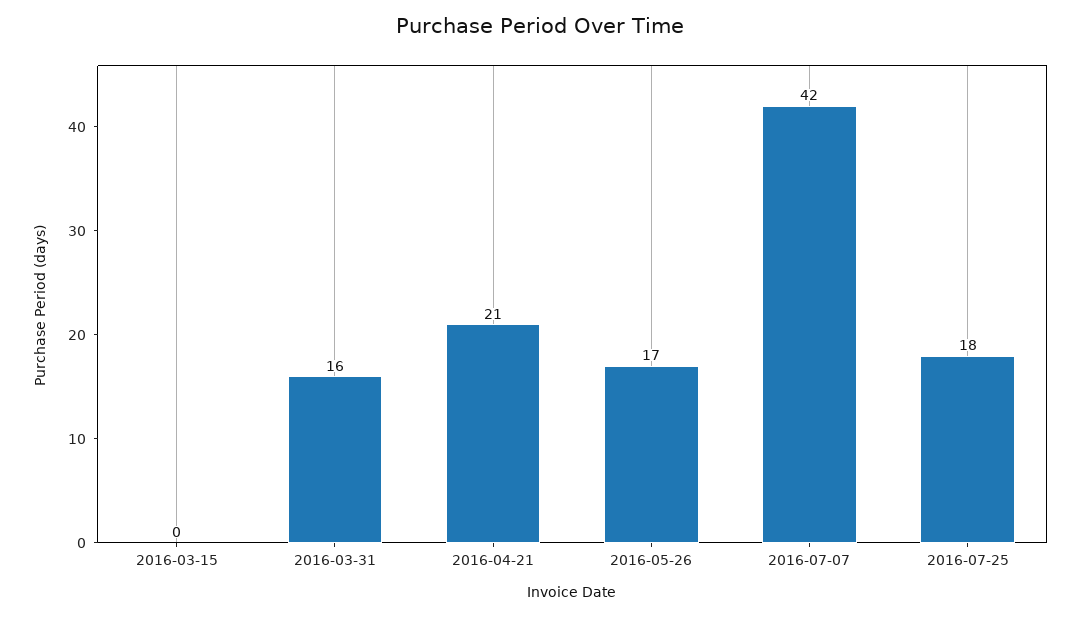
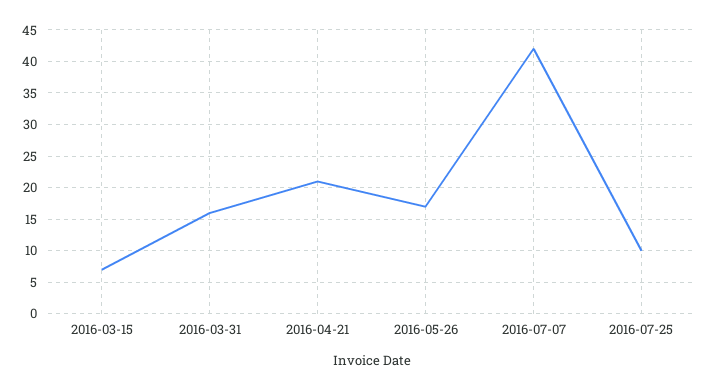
2016-03-15: 0 -> 7
2016-07-25: 18 -> 10

